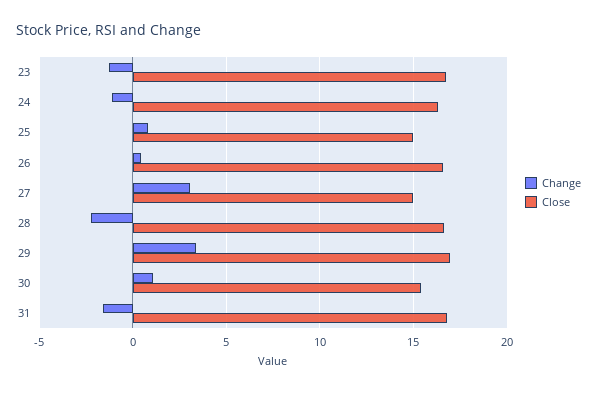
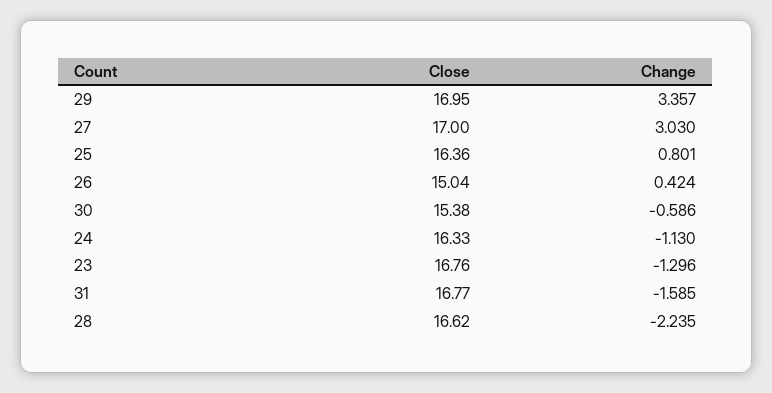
Close, 25: 15 -> 16.36
Close, 26: 16.5 -> 15.04
Close, 27: 15 -> 17
Change, 30: 1 -> -0.586

